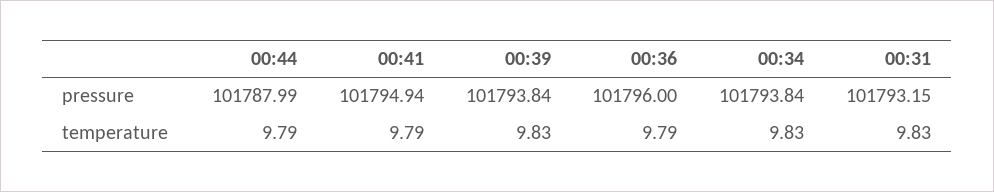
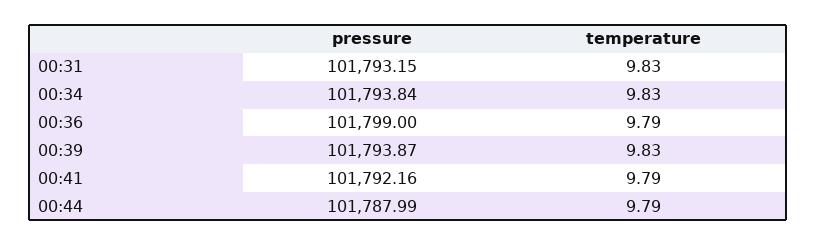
00:41, pressure: 101794.94 -> 101792.16
00:39, pressure: 101793.84 -> 101793.87
00:36, pressure: 101796 -> 101799

